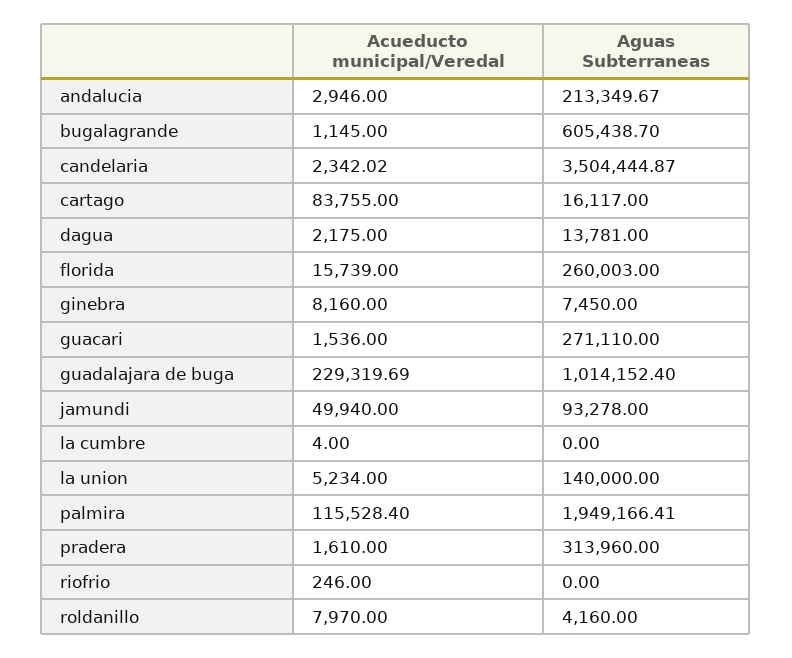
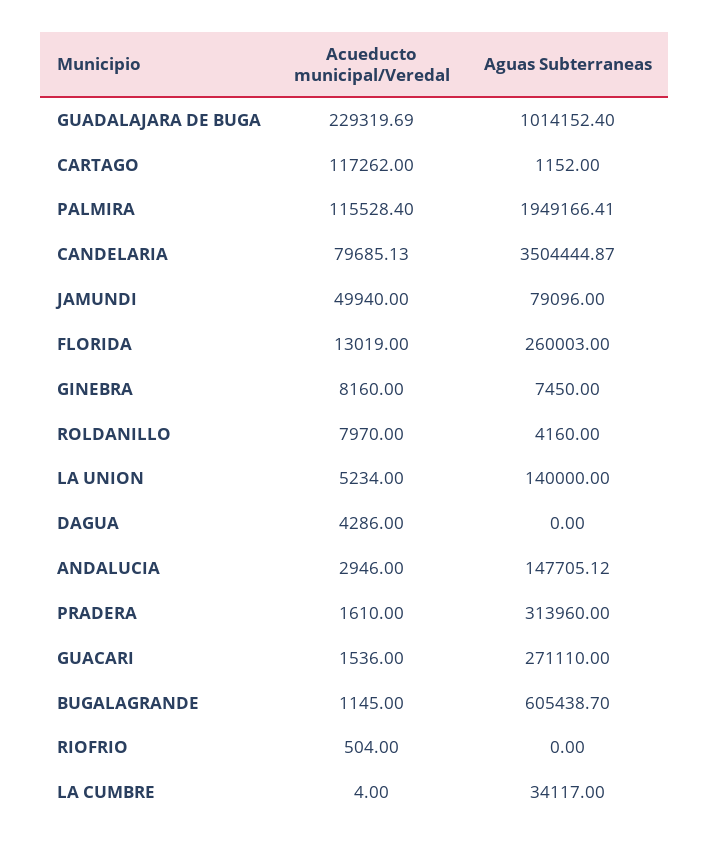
Aguas Subterraneas, andalucia: 213349.67 -> 147705.12
Acueducto municipal/Veredal, candelaria: 2342.02 -> 79685.13
Acueducto municipal/Veredal, cartago: 83755 -> 117262
Aguas Subterraneas, cartago: 16117 -> 1152
Acueducto municipal/Veredal, dagua: 2175 -> 4286
Aguas Subterraneas, dagua: 13781 -> 0
Acueducto municipal/Veredal, florida: 15739 -> 13019
Aguas Subterraneas, jamundi: 93278 -> 79096
Aguas Subterraneas, la cumbre: 0 -> 34117
Acueducto municipal/Veredal, riofrio: 246 -> 504

